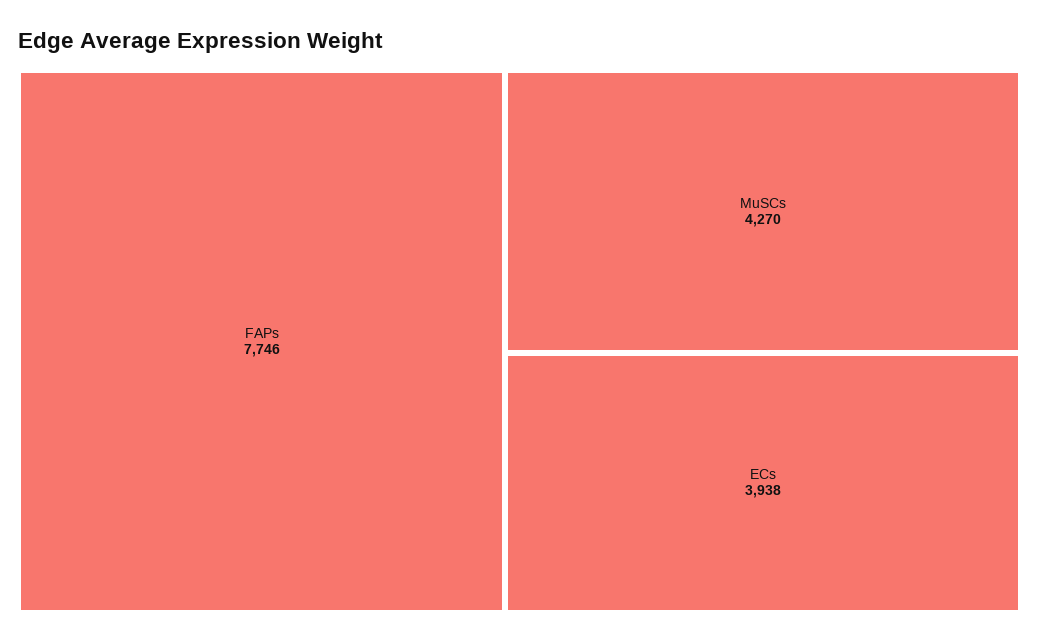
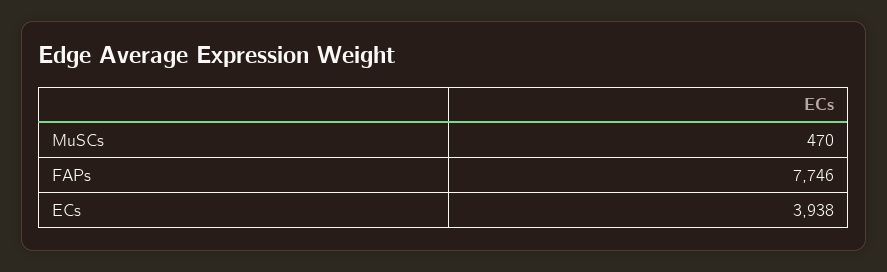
MuSCs: 4270 -> 470

